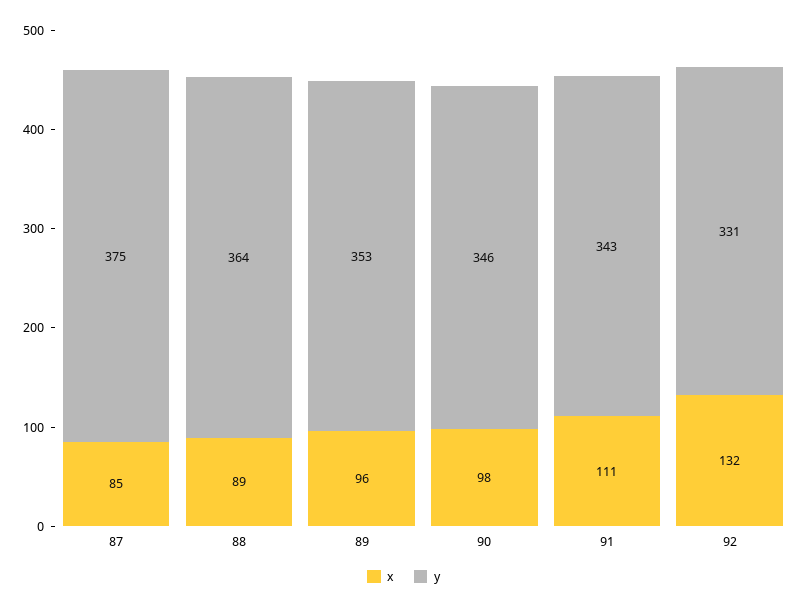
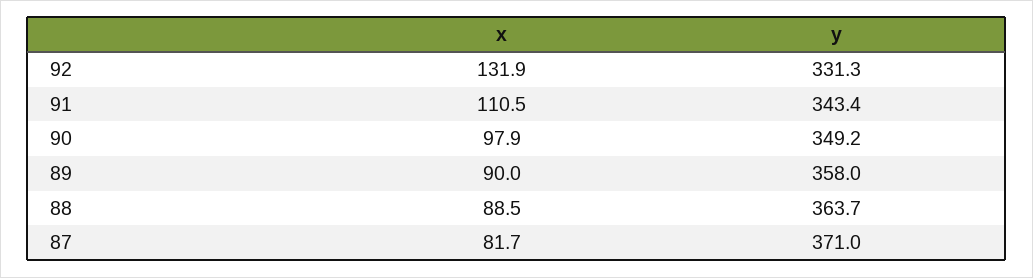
x, 87: 85 -> 81.7
y, 87: 375 -> 371
x, 89: 96 -> 90
y, 89: 353 -> 358
y, 90: 346 -> 349.2

